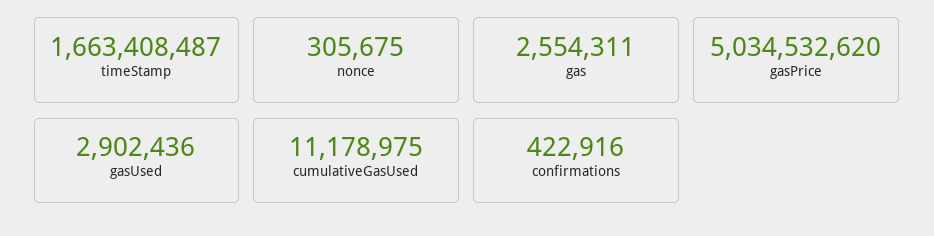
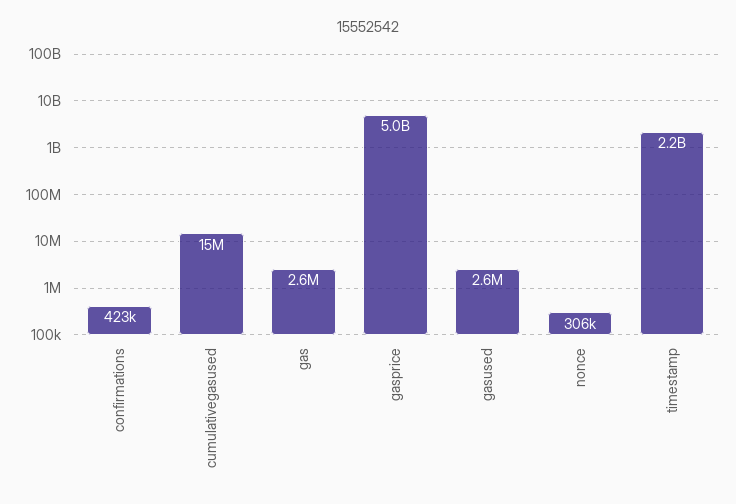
timeStamp: 1663408487 -> 2200000000
gasUsed: 2902436 -> 2600000
cumulativeGasUsed: 11178975 -> 15000000

